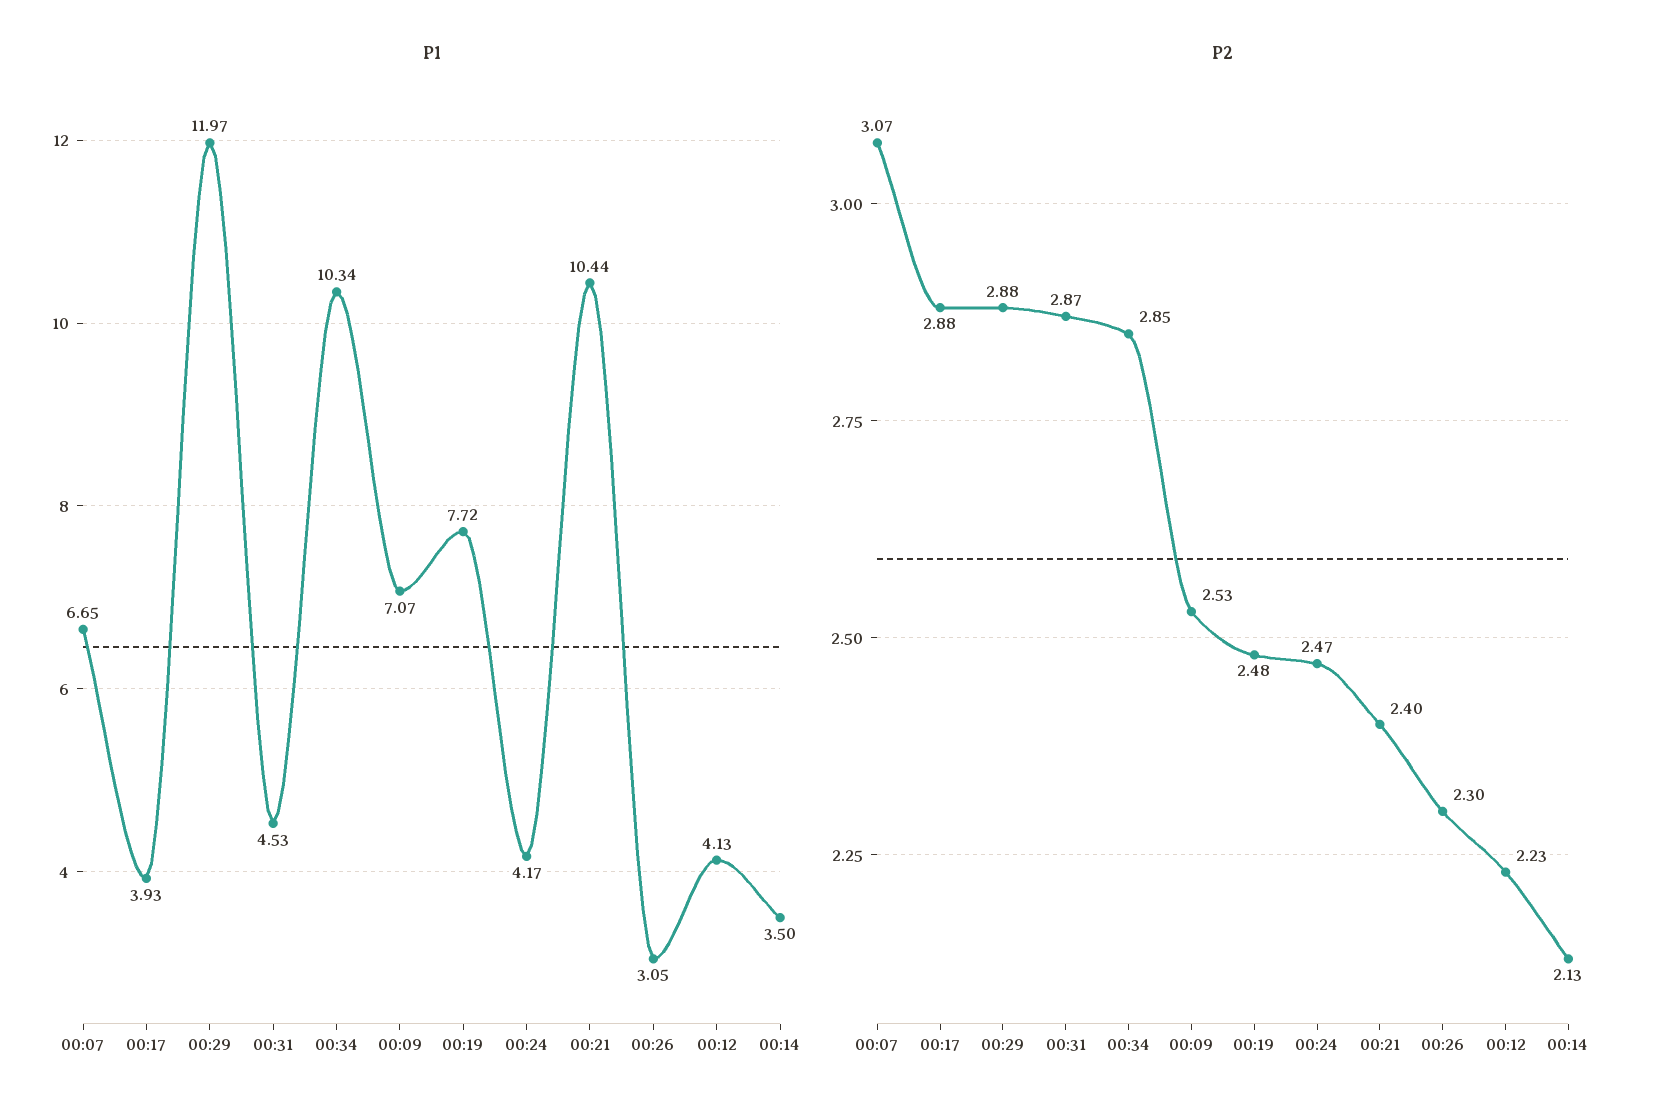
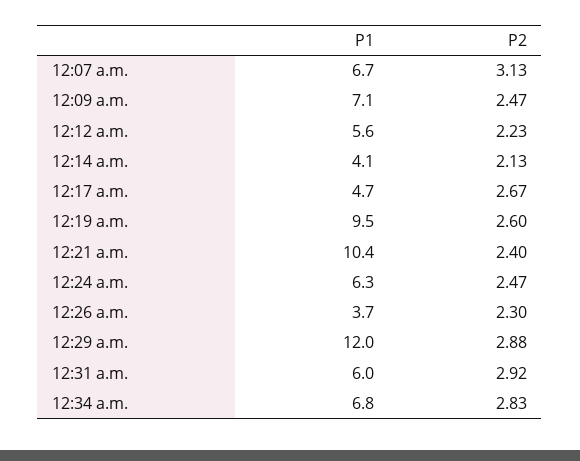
P1, 00:17: 3.93 -> 4.7
P1, 00:31: 4.53 -> 6
P1, 00:34: 10.34 -> 6.8
P1, 00:19: 7.72 -> 9.5
P1, 00:24: 4.17 -> 6.3
P1, 00:26: 3.05 -> 3.7
P1, 00:12: 4.13 -> 5.6
P1, 00:14: 3.5 -> 4.1
P2, 00:07: 3.07 -> 3.13
P2, 00:17: 2.88 -> 2.67
P2, 00:31: 2.87 -> 2.92
P2, 00:34: 2.85 -> 2.83
P2, 00:09: 2.53 -> 2.47
P2, 00:19: 2.48 -> 2.6

